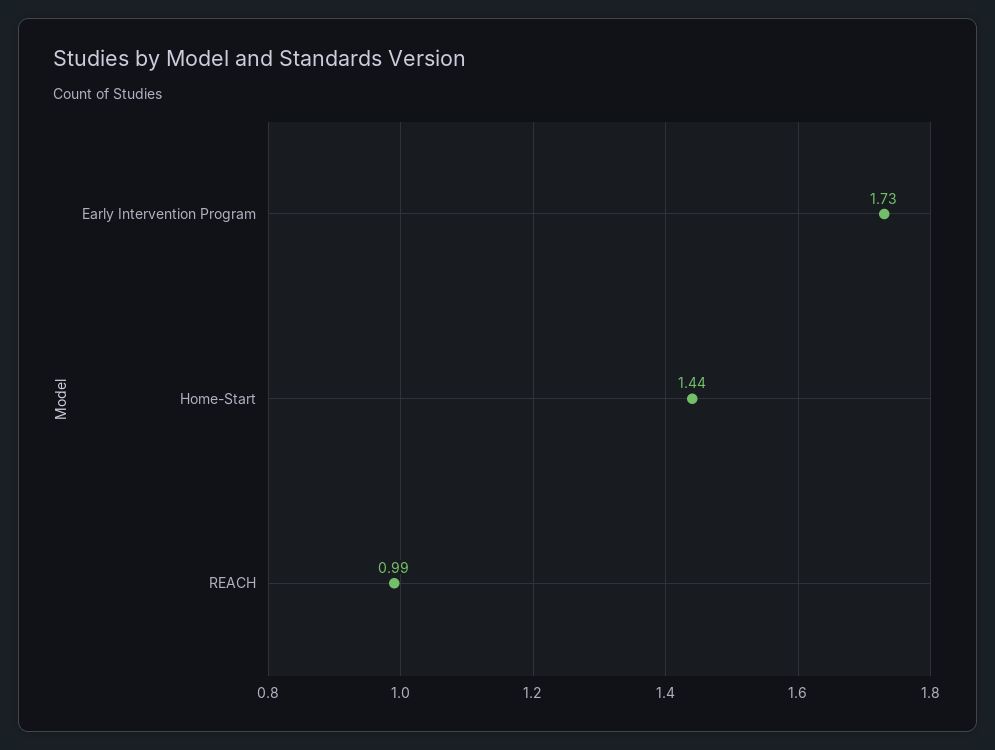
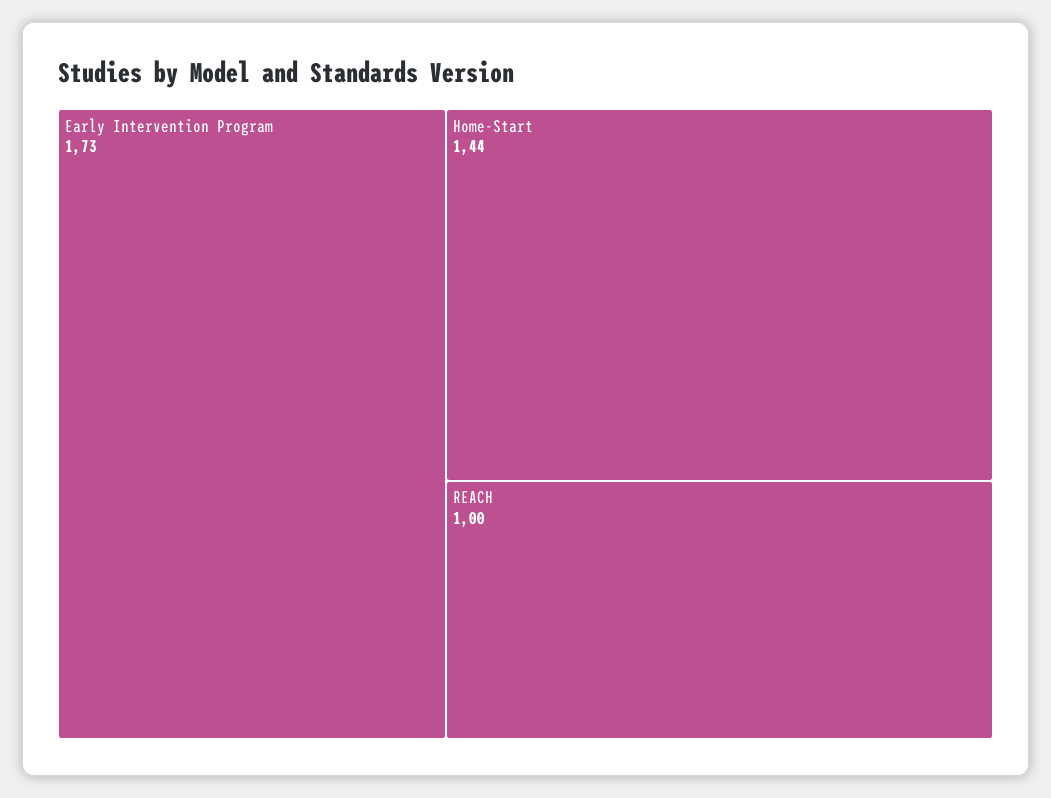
REACH: 0.99 -> 1

